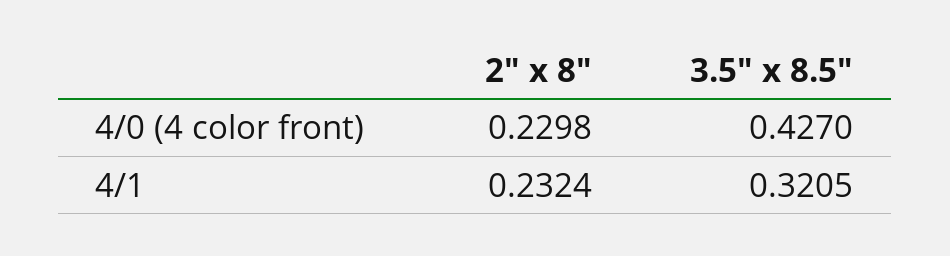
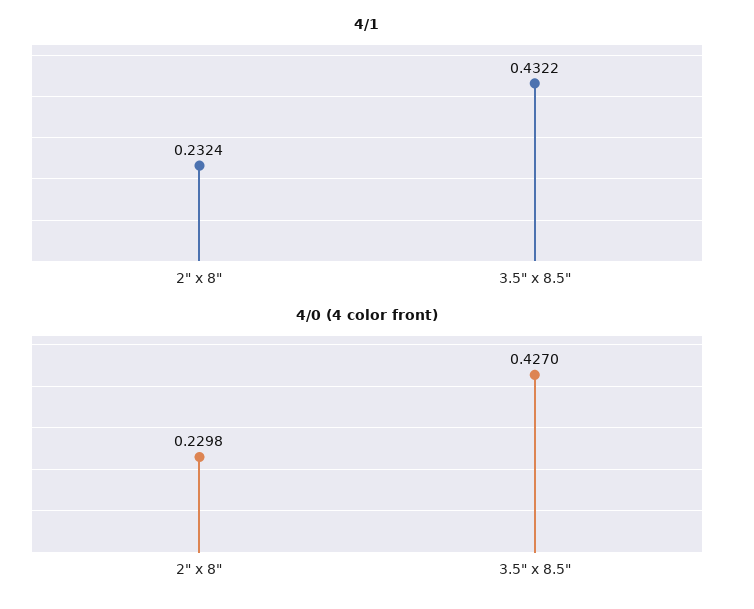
4/1, 3.5" x 8.5": 0.3205 -> 0.4322

